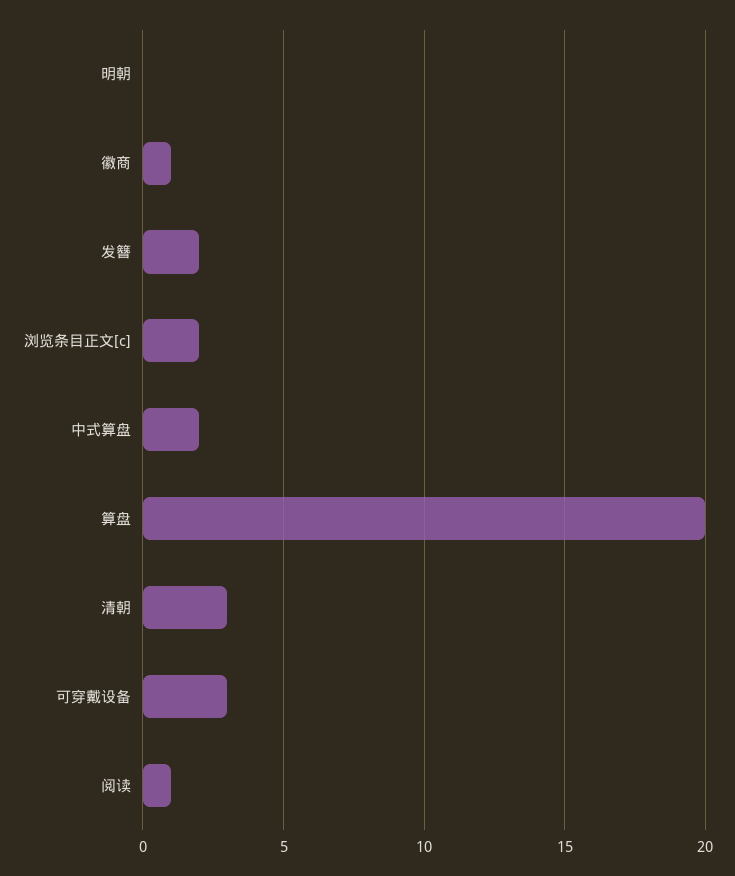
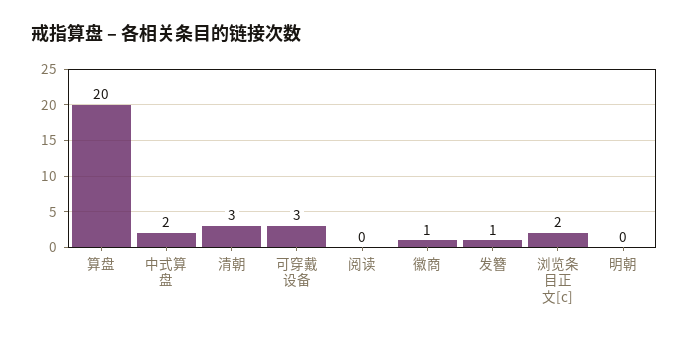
发簪: 2 -> 1
阅读: 1 -> 0

